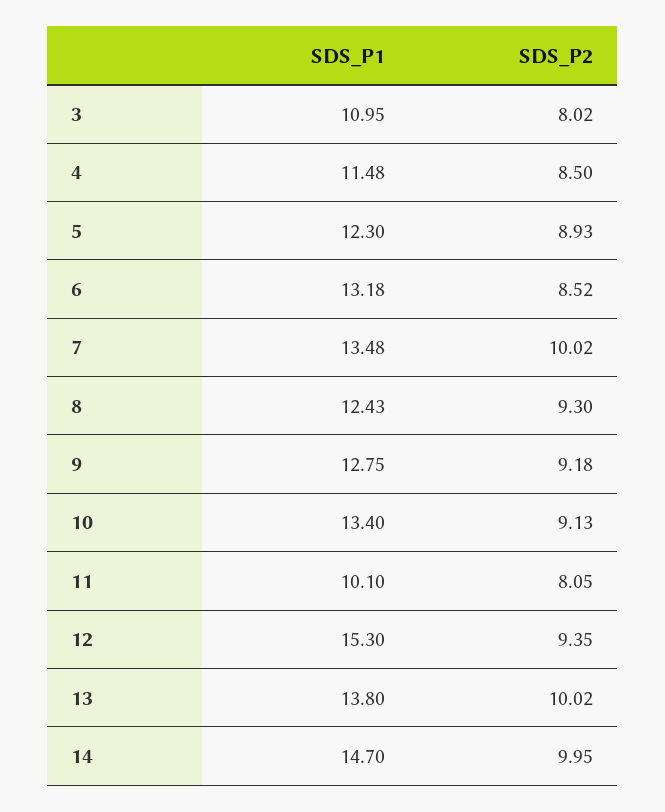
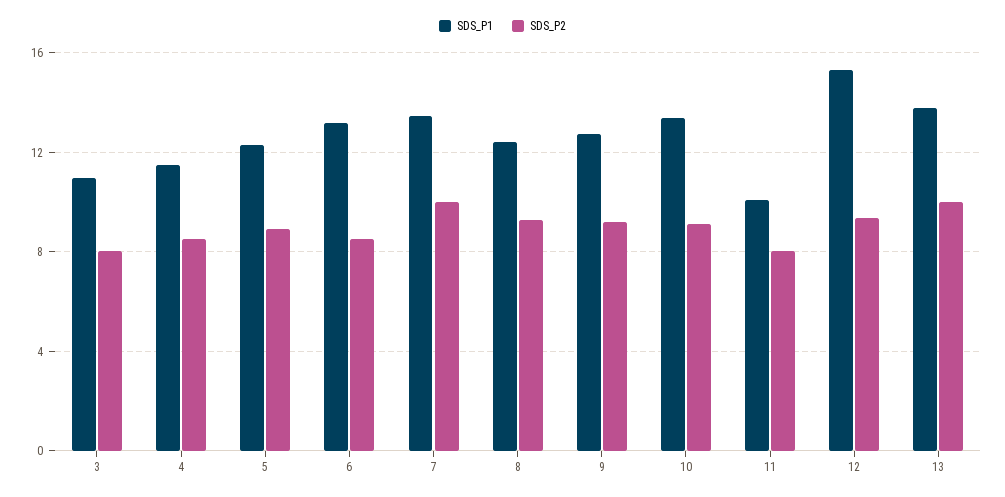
SDS_P1, 14: 14.7 -> none
SDS_P2, 14: 9.95 -> none

